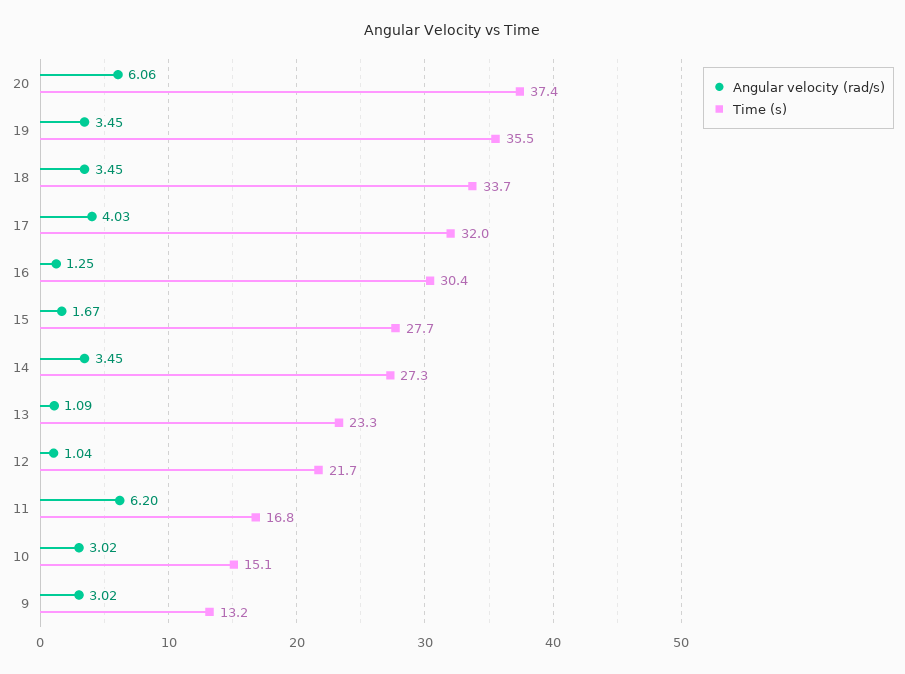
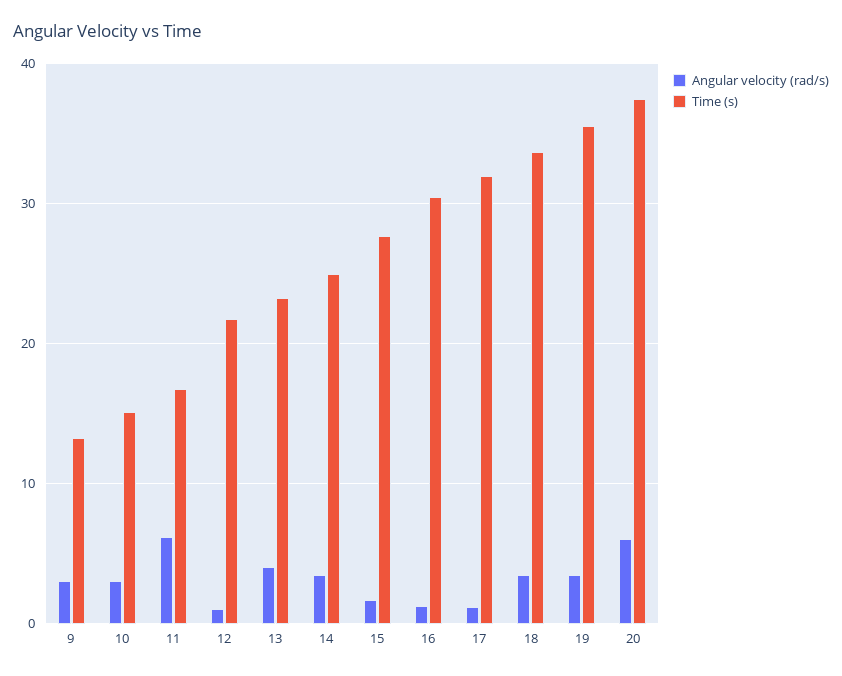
Angular velocity (rad/s), 17: 4.03 -> 1
Time (s), 14: 27.3 -> 25
Angular velocity (rad/s), 13: 1.09 -> 4

